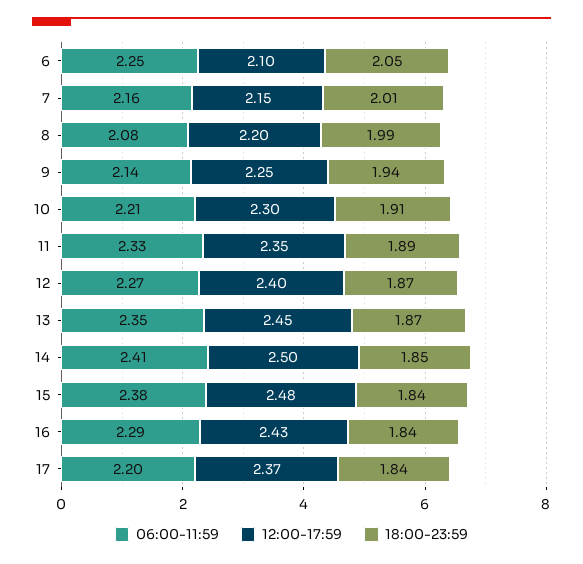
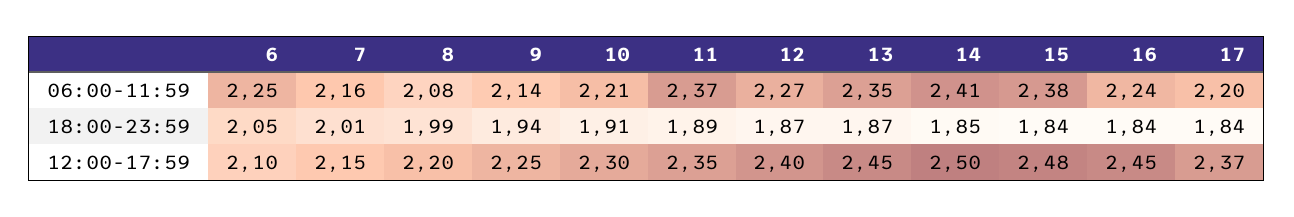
06:00-11:59, 11: 2.33 -> 2.37
06:00-11:59, 16: 2.29 -> 2.24
12:00-17:59, 16: 2.43 -> 2.45

